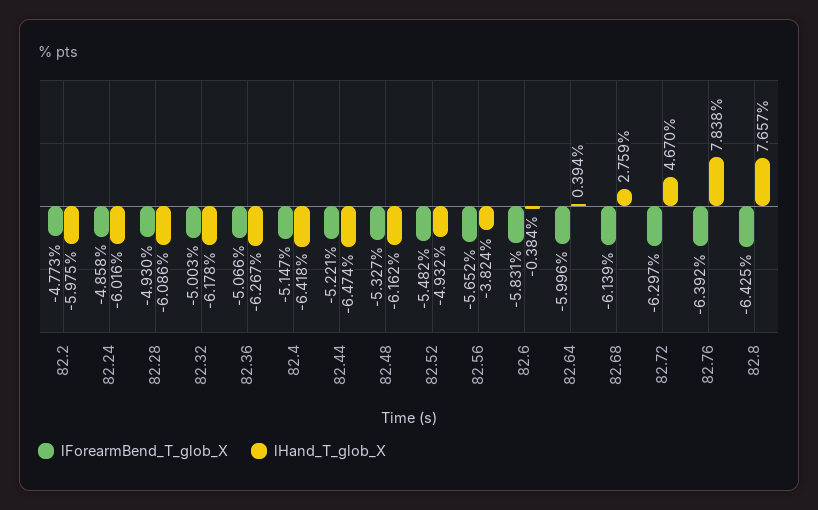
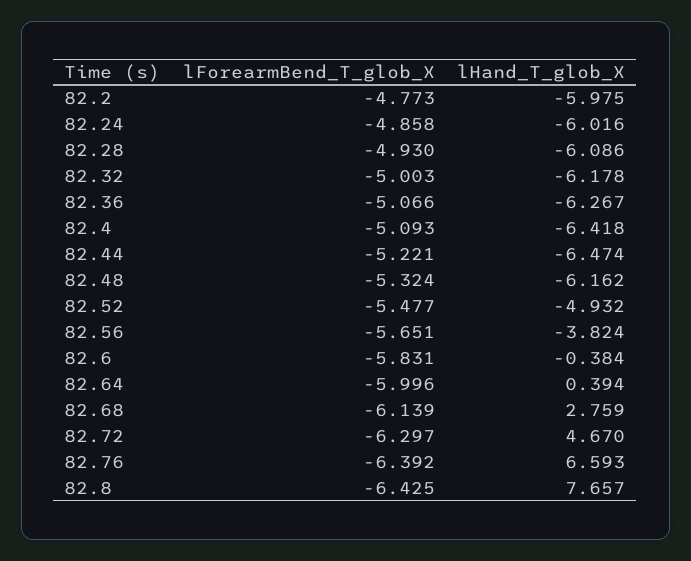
lForearmBend_T_glob_X, 82.4: -5.147 -> -5.093
lForearmBend_T_glob_X, 82.48: -5.327 -> -5.324
lForearmBend_T_glob_X, 82.52: -5.482 -> -5.477
lForearmBend_T_glob_X, 82.56: -5.652 -> -5.651
lHand_T_glob_X, 82.76: 7.838 -> 6.593

